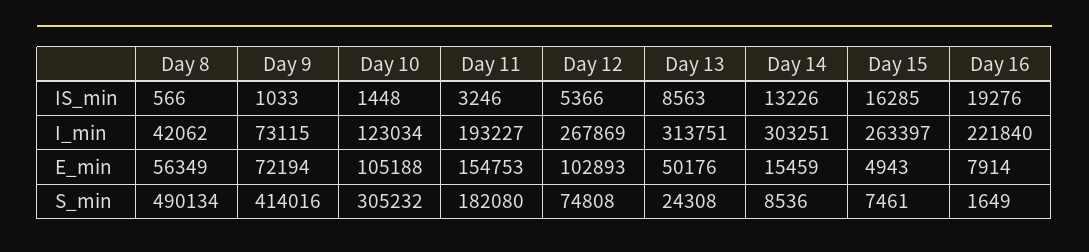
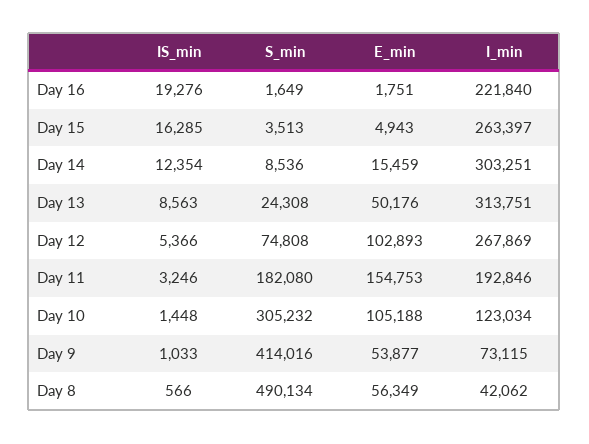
Day 14, IS_min: 13226 -> 12354
Day 11, I_min: 193227 -> 192846
Day 9, E_min: 72194 -> 53877
Day 16, E_min: 7914 -> 1751
Day 15, S_min: 7461 -> 3513

